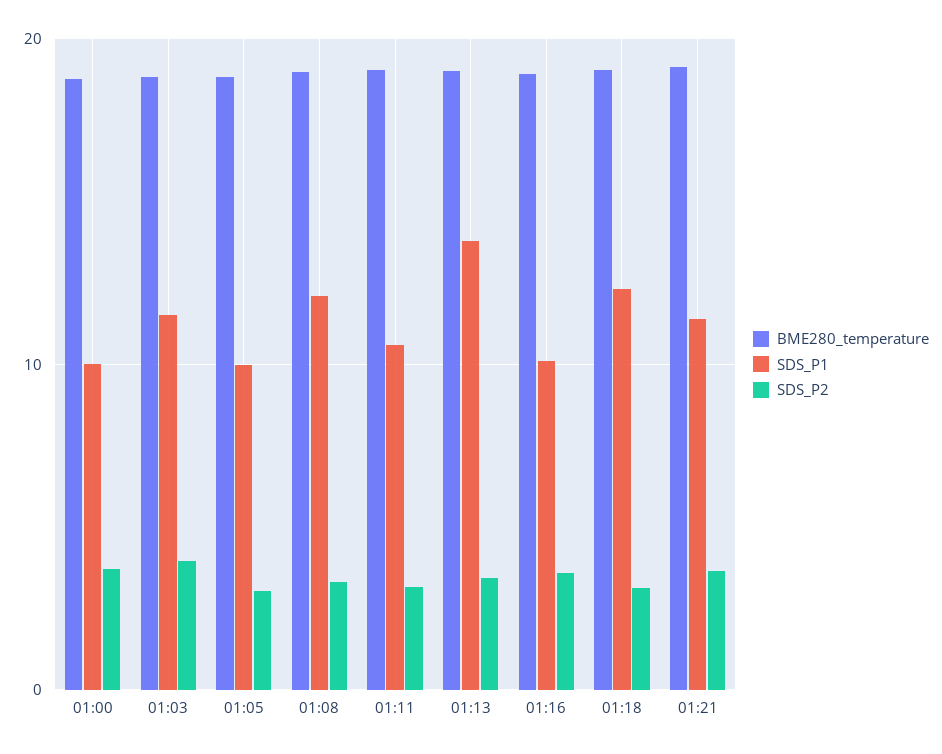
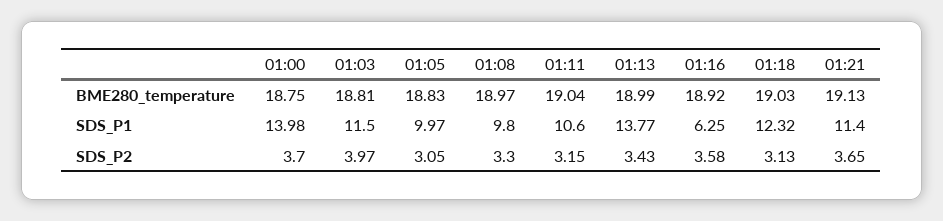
SDS_P1, 01:00: 10 -> 13.98
SDS_P1, 01:08: 12 -> 9.8
SDS_P1, 01:16: 10 -> 6.25

